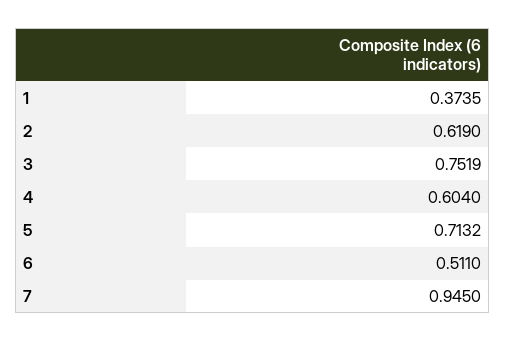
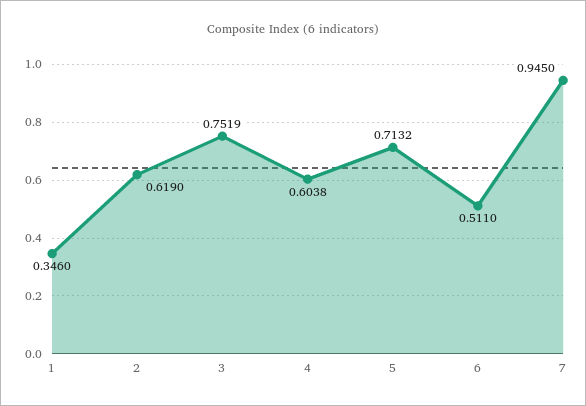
1: 0.3735 -> 0.346
4: 0.604 -> 0.6038

